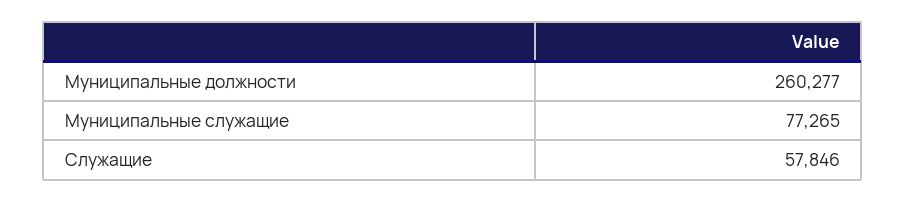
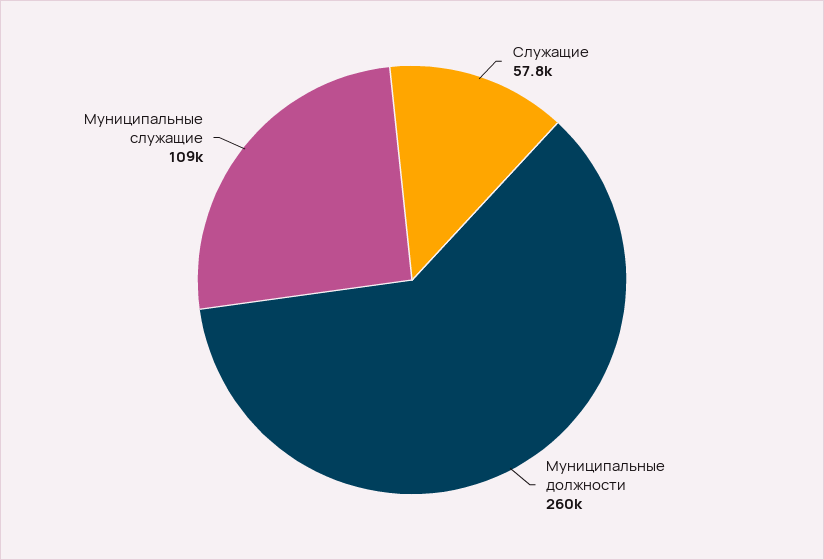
Муниципальные служащие: 77265 -> 109000

